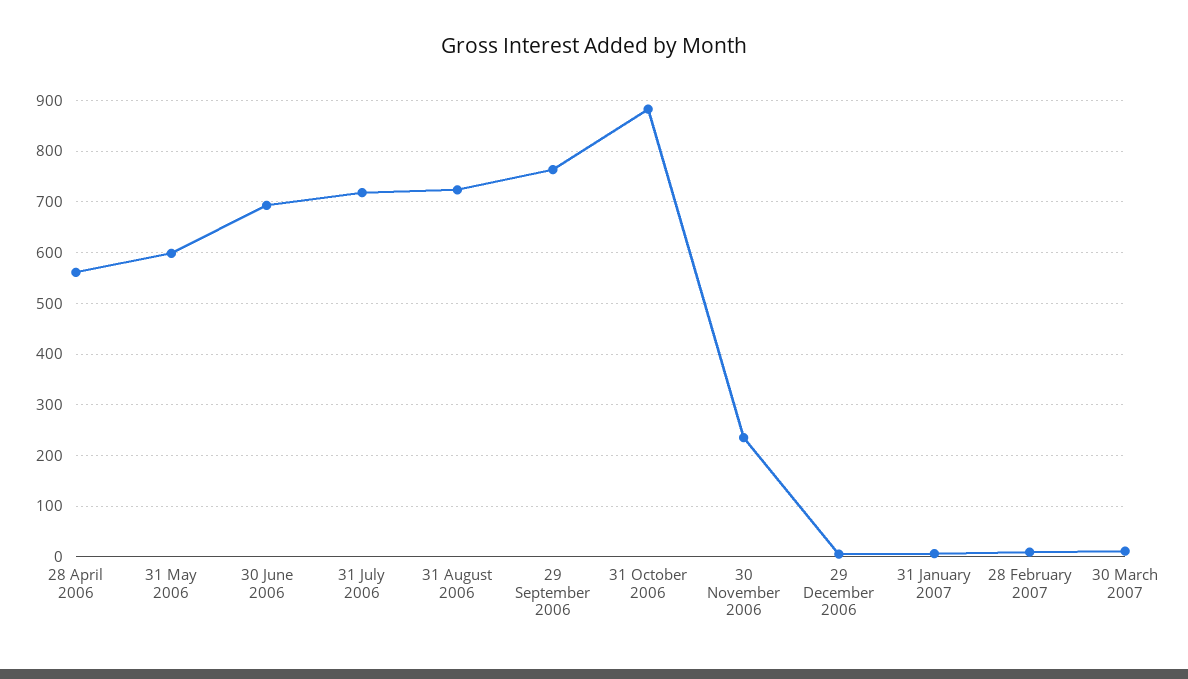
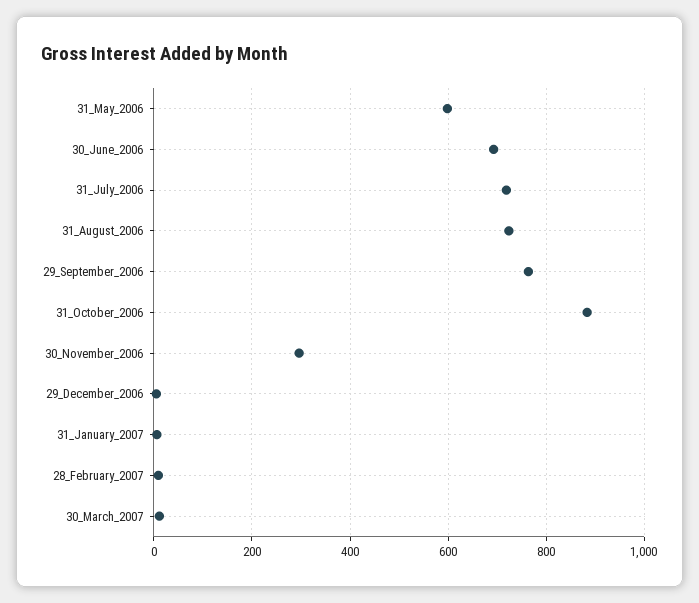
28 April 2006: 560 -> none
30 November 2006: 240 -> 300

